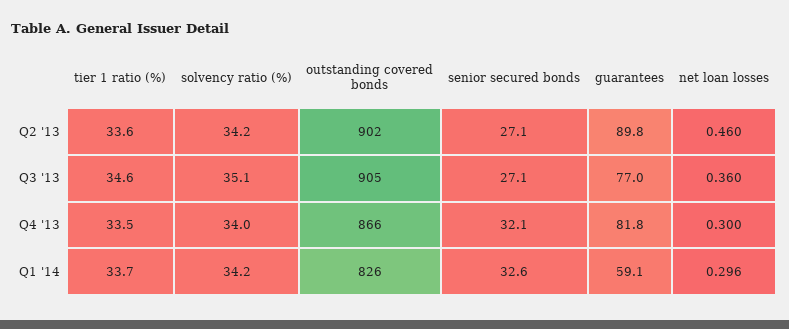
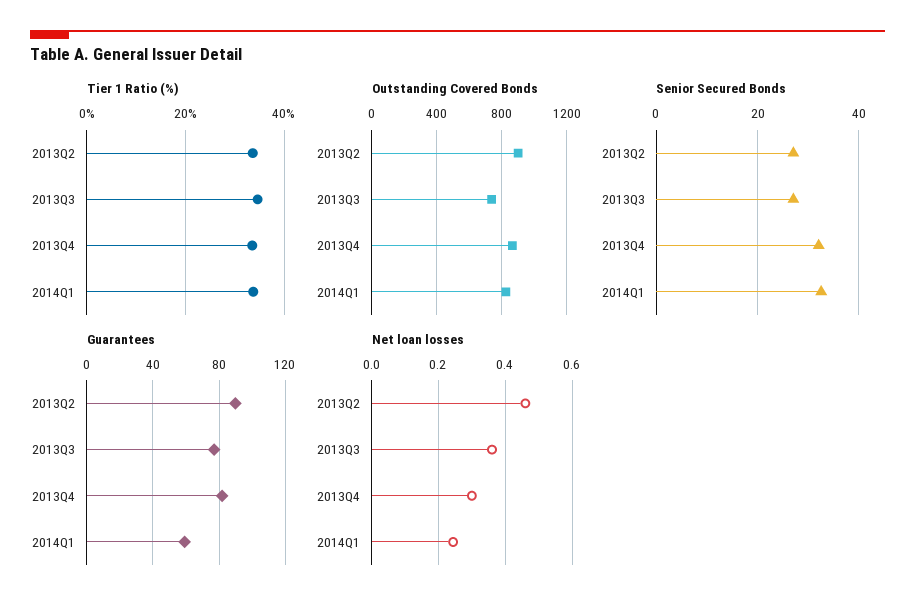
solvency ratio (%), Q2 '13: 34.2 -> none
solvency ratio (%), Q3 '13: 35.1 -> none
outstanding covered bonds, Q3 '13: 905 -> 750
solvency ratio (%), Q4 '13: 34 -> none
solvency ratio (%), Q1 '14: 34.2 -> none
net loan losses, Q1 '14: 0.296 -> 0.24

